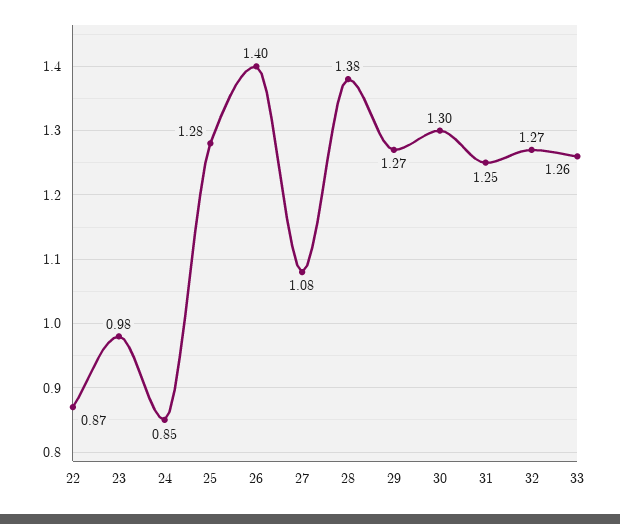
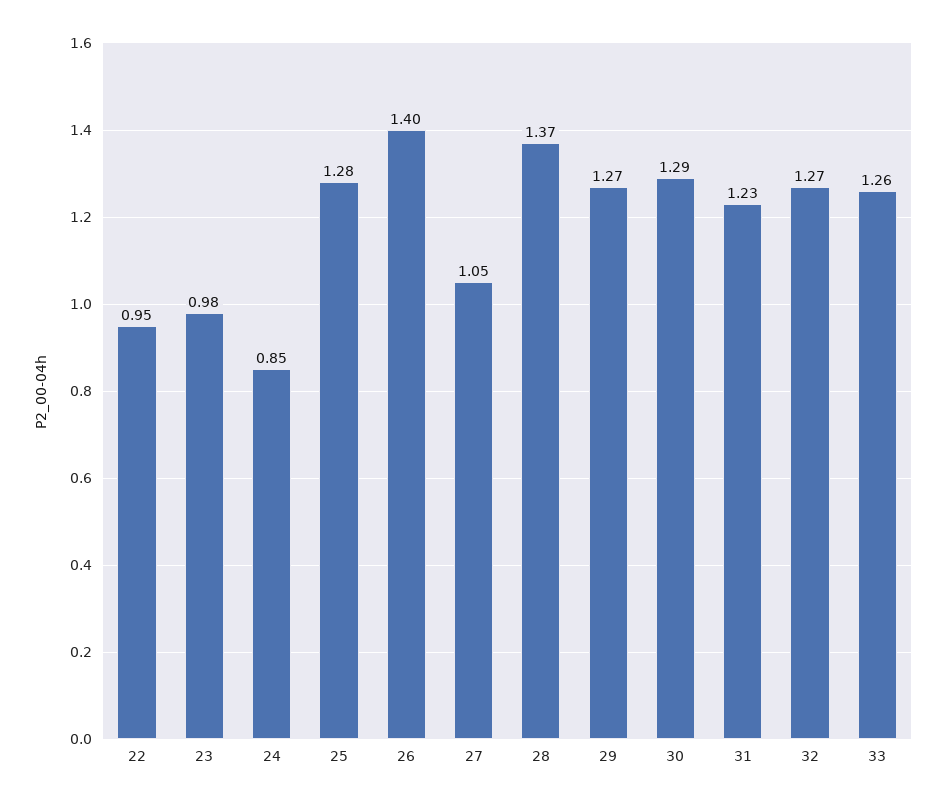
22: 0.87 -> 0.95
27: 1.08 -> 1.05
28: 1.38 -> 1.37
30: 1.3 -> 1.29
31: 1.25 -> 1.23

